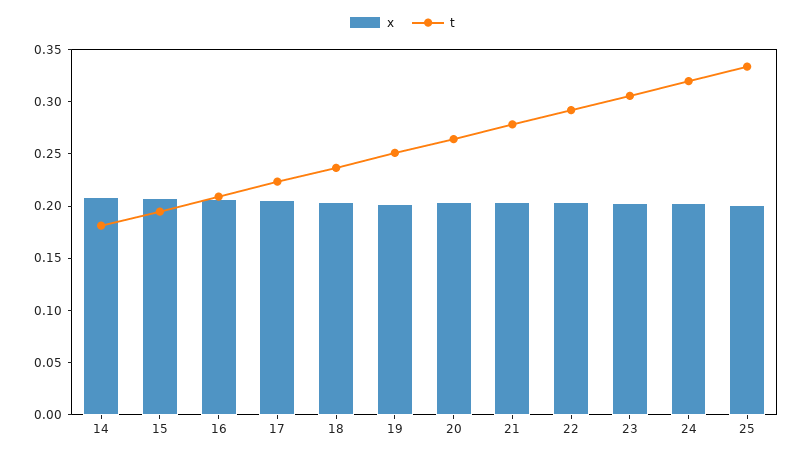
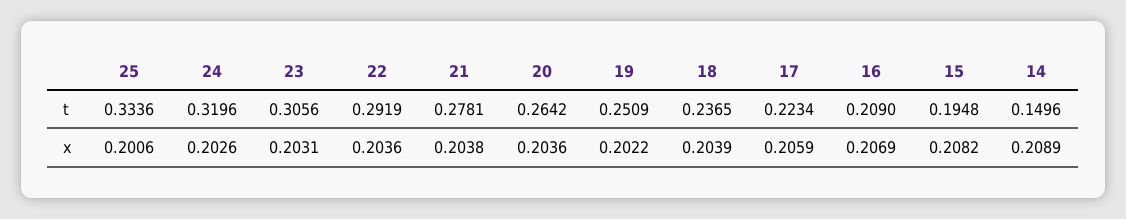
t, 14: 0.18 -> 0.1496

